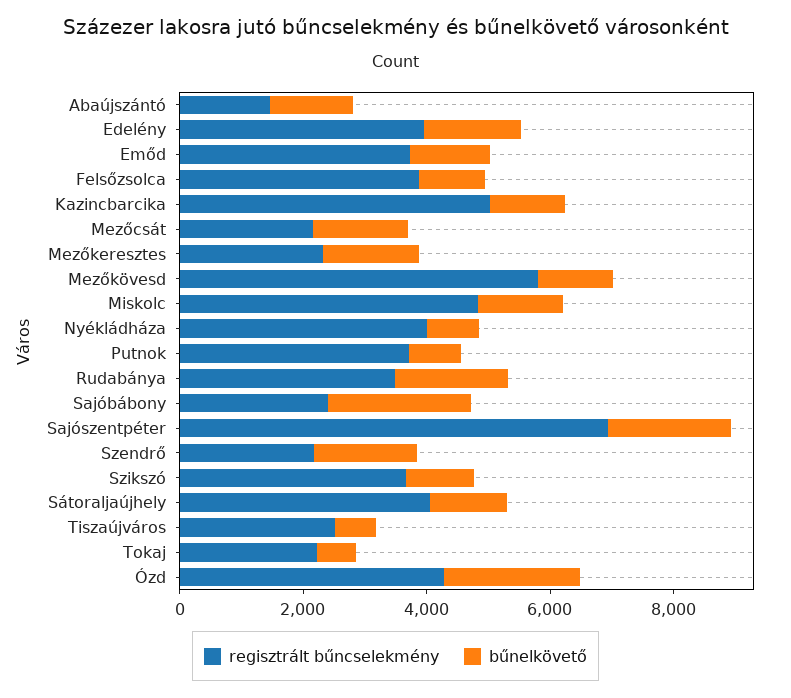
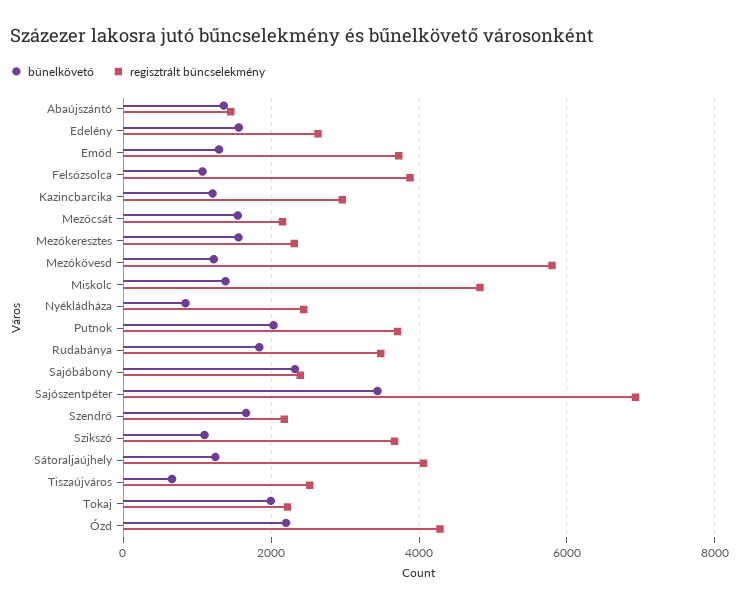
regisztrált bűncselekmény, Edelény: 4000 -> 2600
regisztrált bűncselekmény, Kazincbarcika: 5000 -> 3000
regisztrált bűncselekmény, Nyékládháza: 4000 -> 2400
bűnelkövető, Putnok: 1000 -> 2000
bűnelkövető, Sajószentpéter: 2000 -> 3400
bűnelkövető, Tokaj: 500 -> 2000

